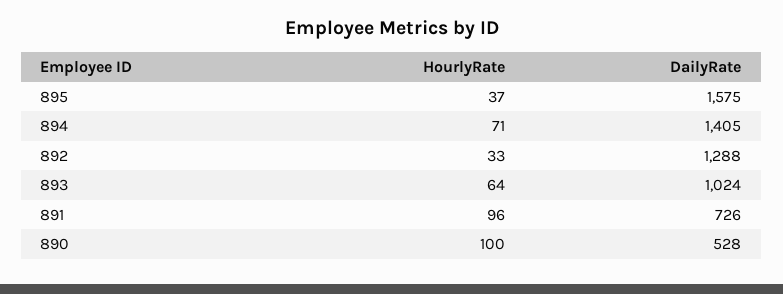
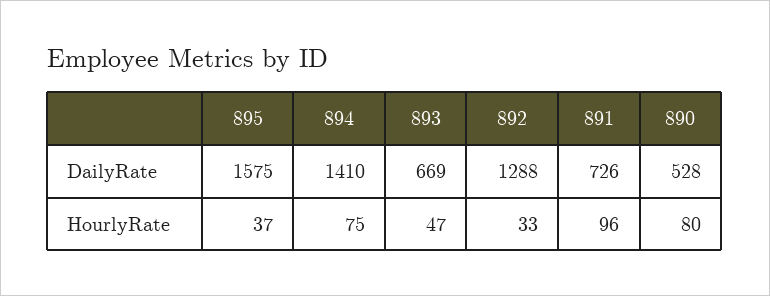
HourlyRate, 894: 71 -> 75
DailyRate, 894: 1405 -> 1410
HourlyRate, 893: 64 -> 47
DailyRate, 893: 1024 -> 669
HourlyRate, 890: 100 -> 80

